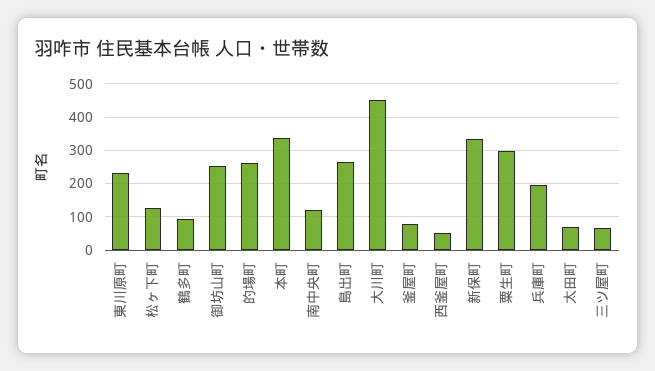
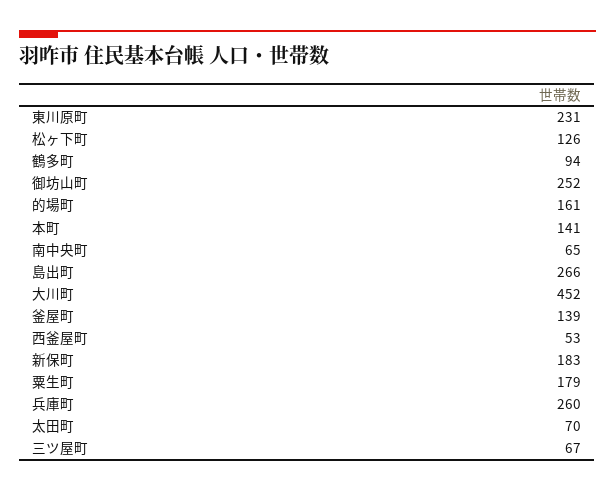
的場町: 260 -> 161
本町: 340 -> 141
南中央町: 120 -> 65
釜屋町: 80 -> 139
新保町: 340 -> 183
粟生町: 300 -> 179
兵庫町: 200 -> 260

